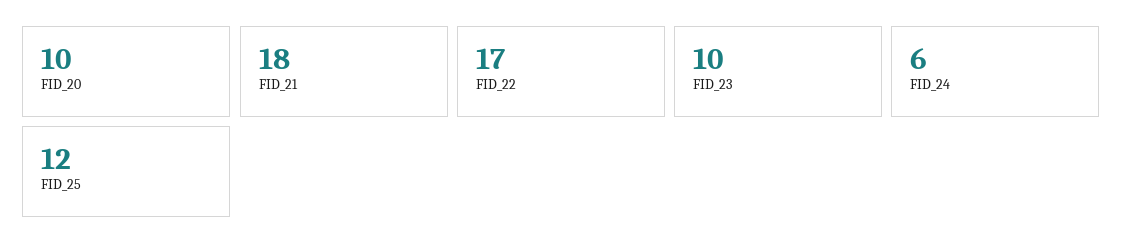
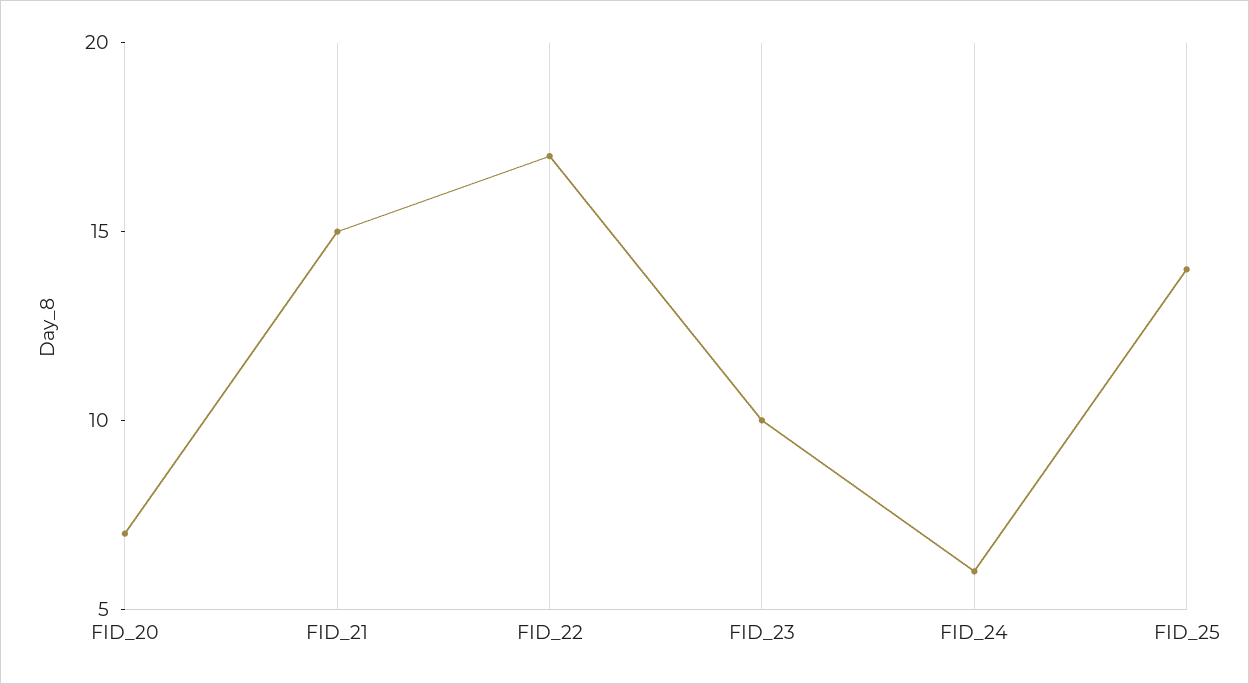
FID_20: 10 -> 7
FID_21: 18 -> 15
FID_25: 12 -> 14

